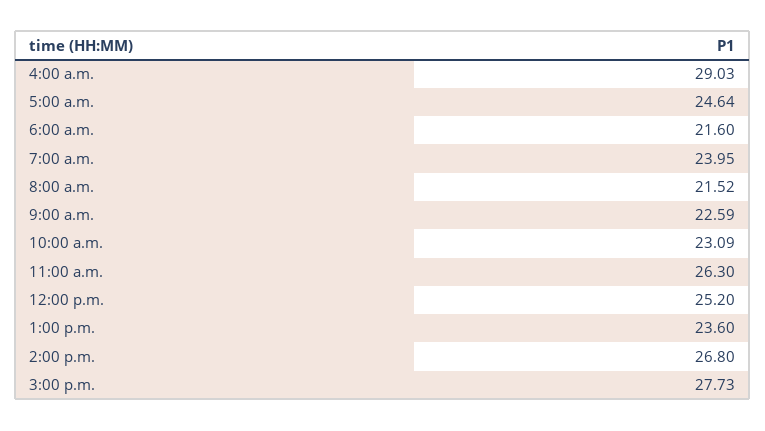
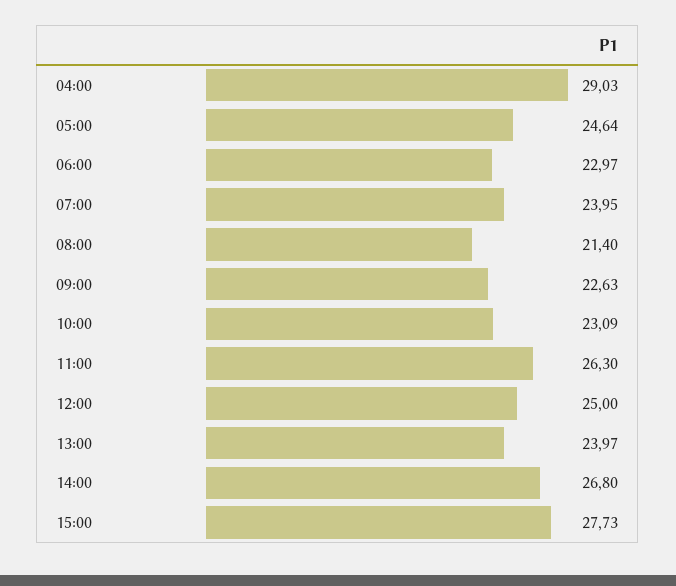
6:00 a.m.: 21.6 -> 22.97
8:00 a.m.: 21.52 -> 21.4
9:00 a.m.: 22.59 -> 22.63
12:00 p.m.: 25.2 -> 25
1:00 p.m.: 23.6 -> 23.97

